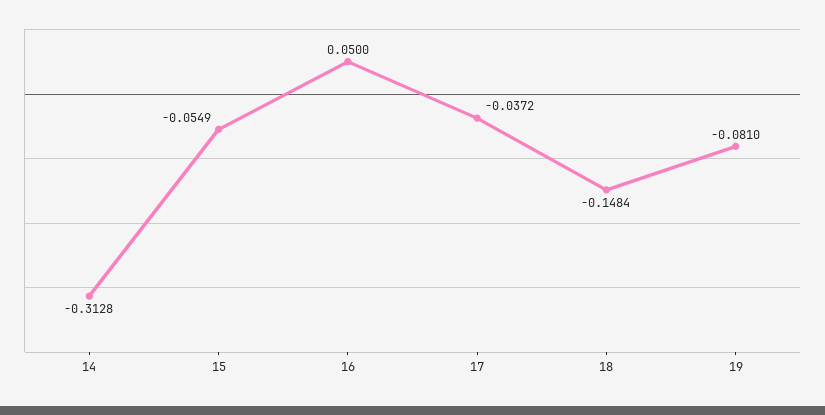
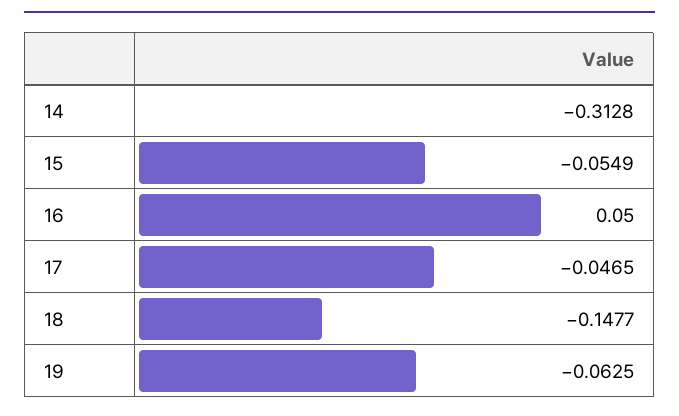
17: -0.0372 -> -0.0465
18: -0.1484 -> -0.1477
19: -0.081 -> -0.0625

